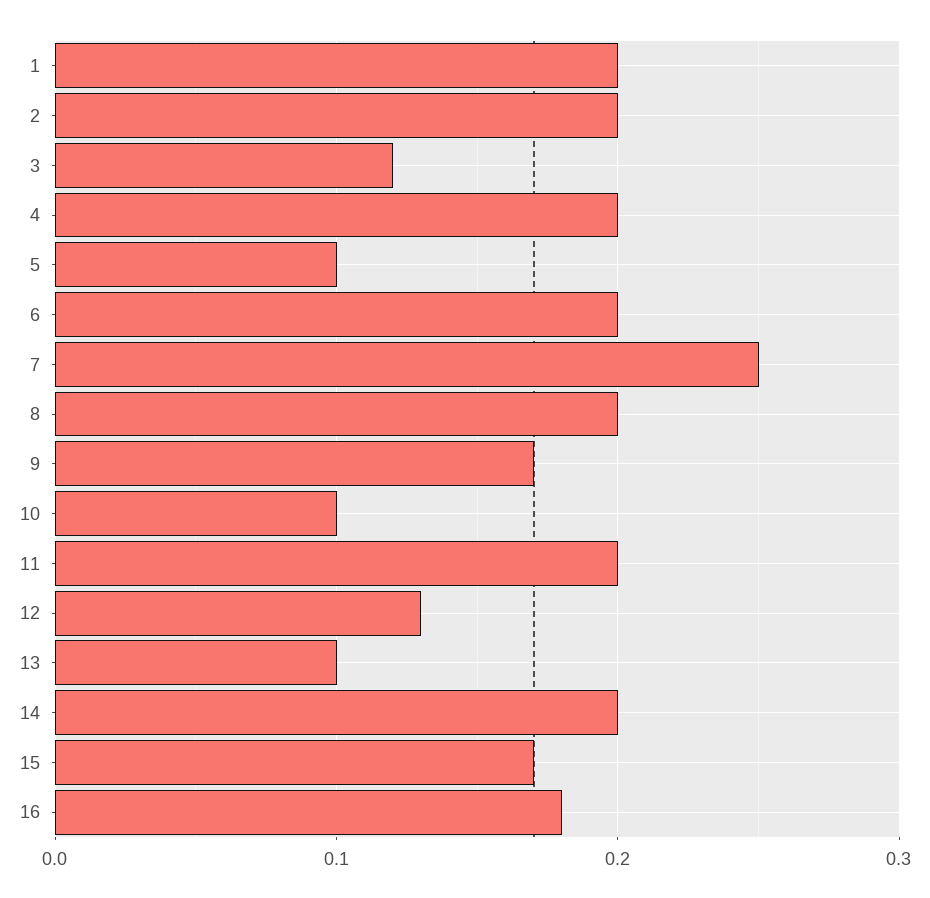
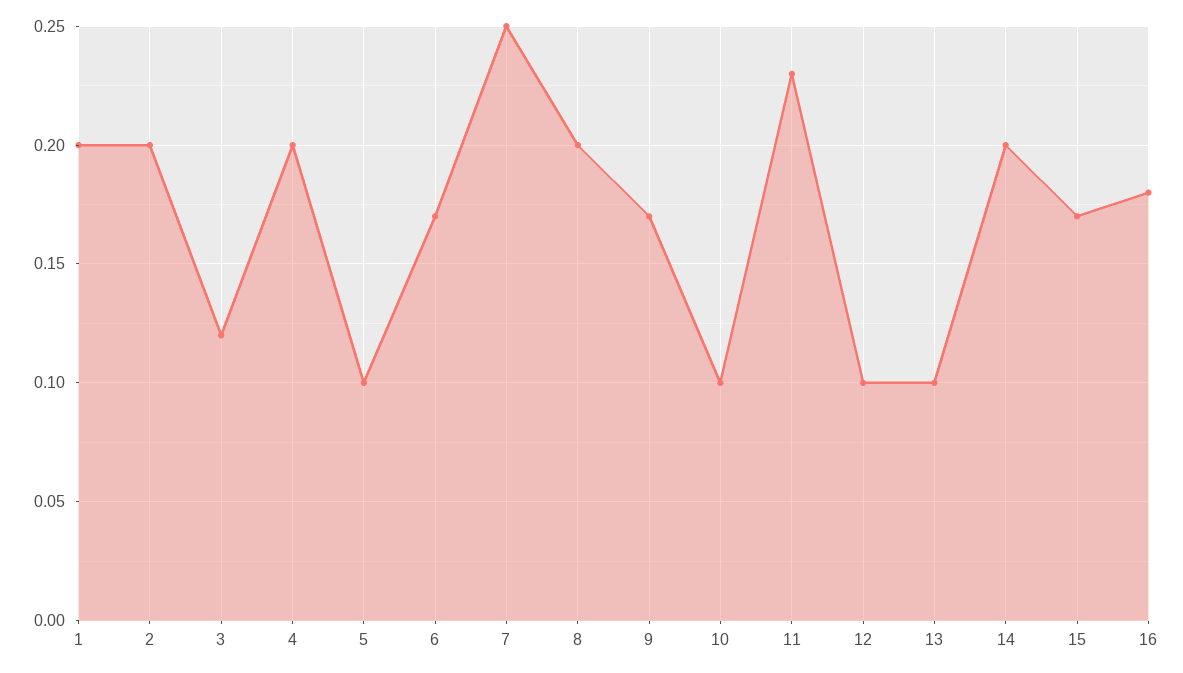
6: 0.2 -> 0.17
11: 0.2 -> 0.23
12: 0.13 -> 0.1

